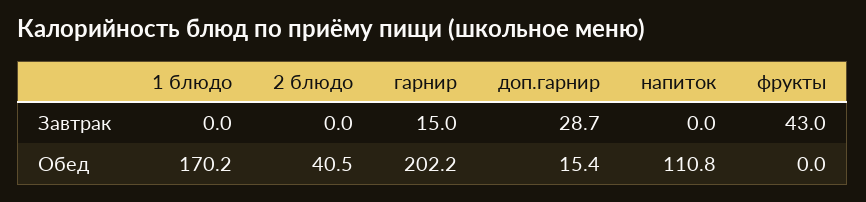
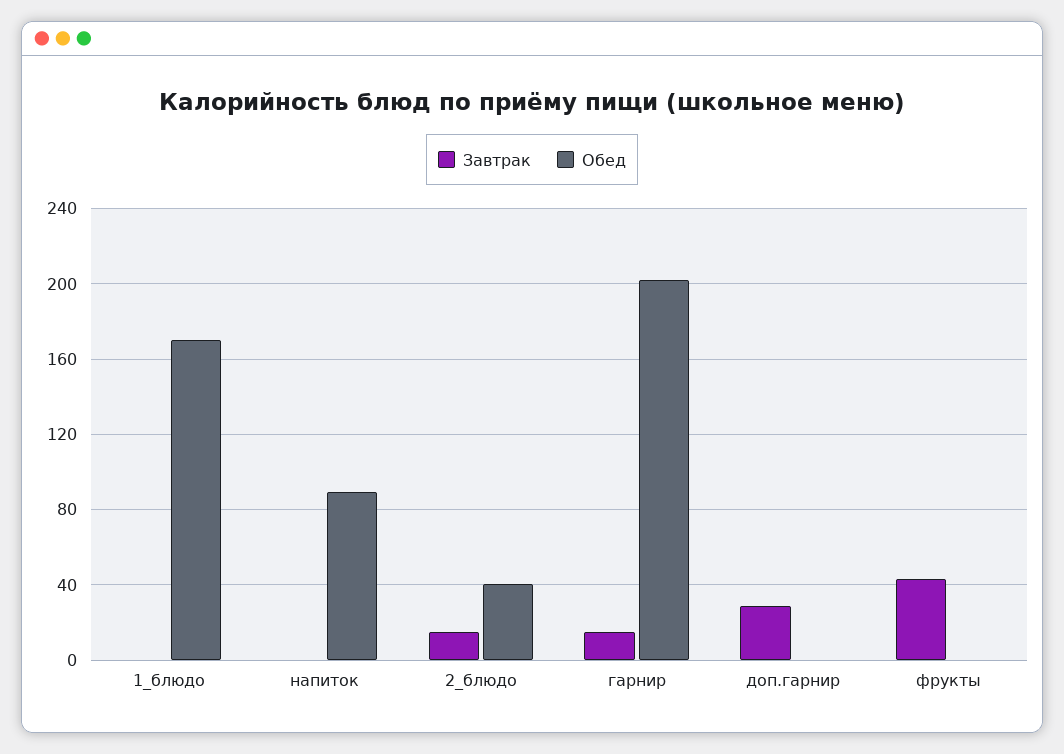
Завтрак, 2 блюдо: 0 -> 15
Обед, доп.гарнир: 15.4 -> 0
Обед, напиток: 110.8 -> 90

